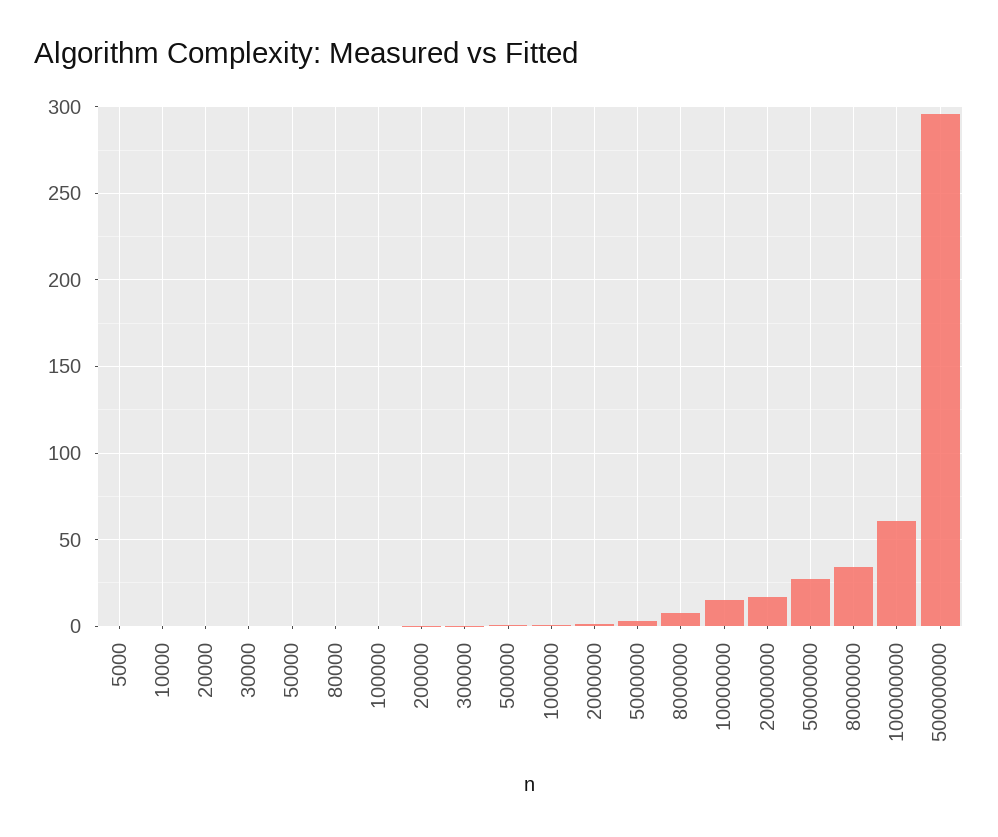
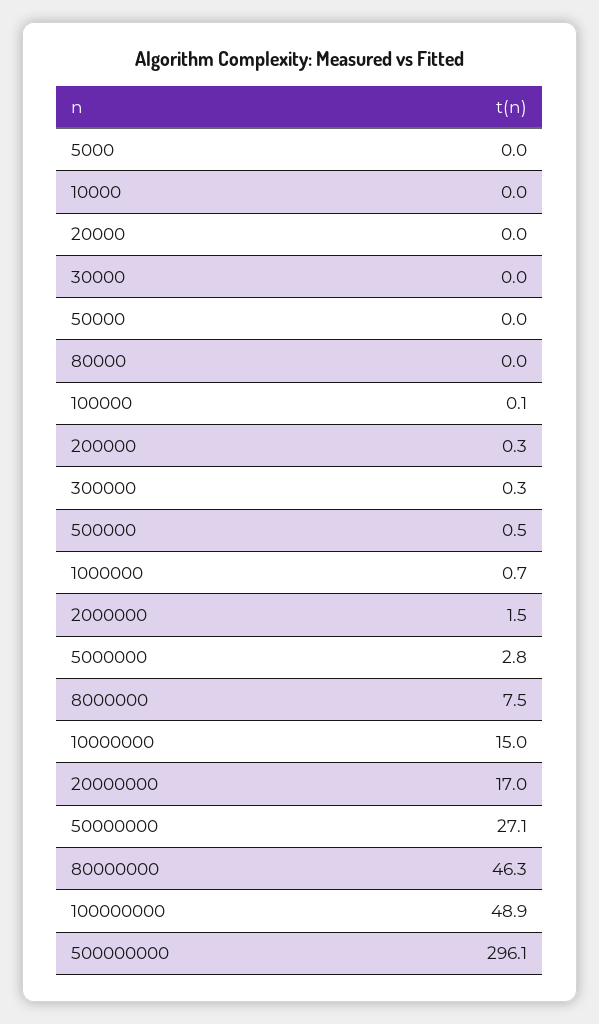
80000000: 35 -> 46.3
100000000: 60 -> 48.9

